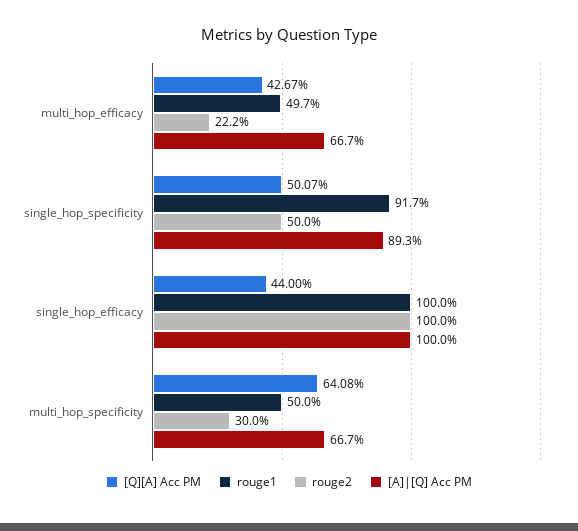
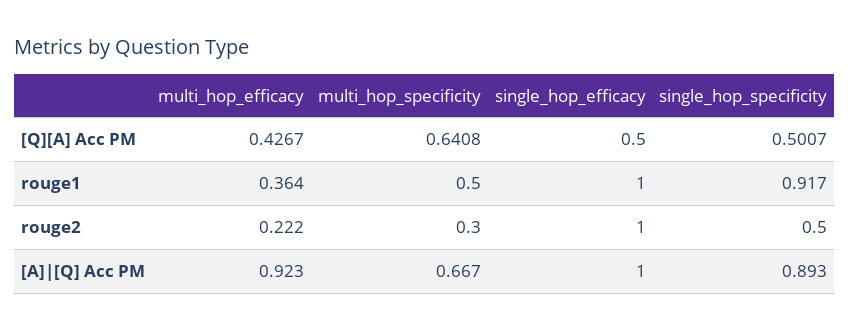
rouge1, multi_hop_efficacy: 0.497 -> 0.364
[A]|[Q] Acc PM, multi_hop_efficacy: 0.667 -> 0.923
[Q][A] Acc PM, single_hop_efficacy: 0.44 -> 0.5

